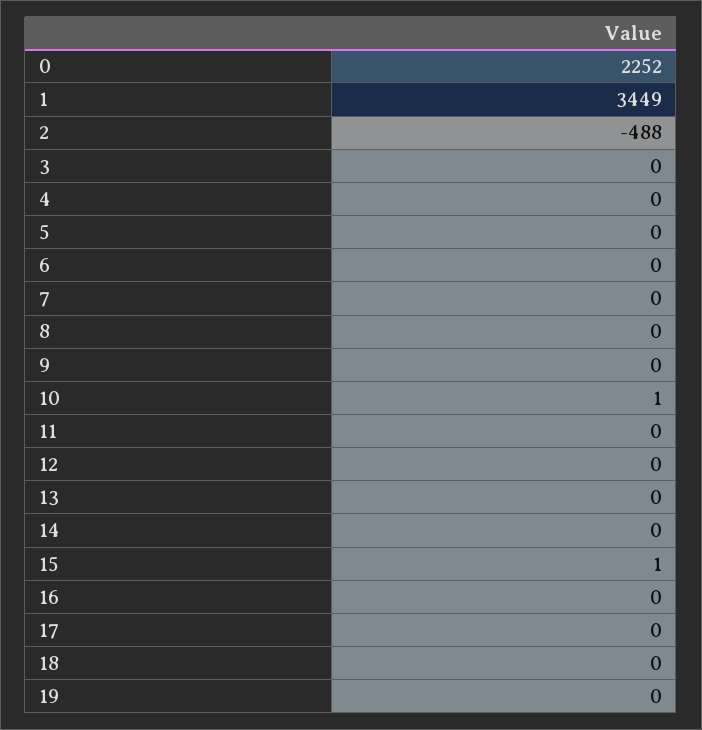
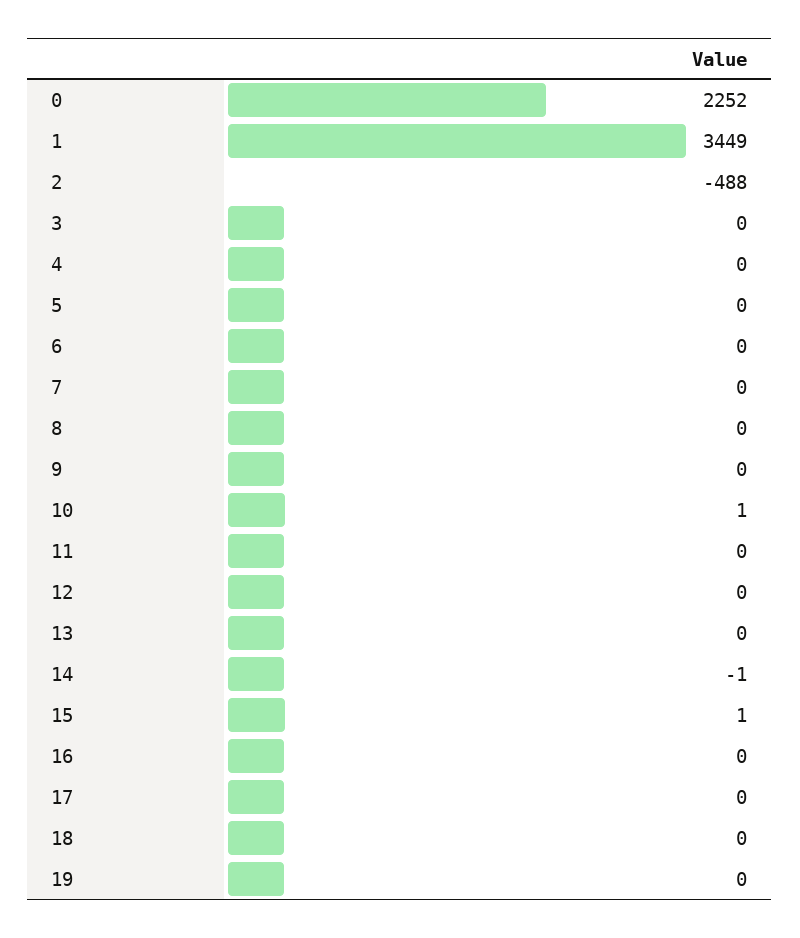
14: 0 -> -1

